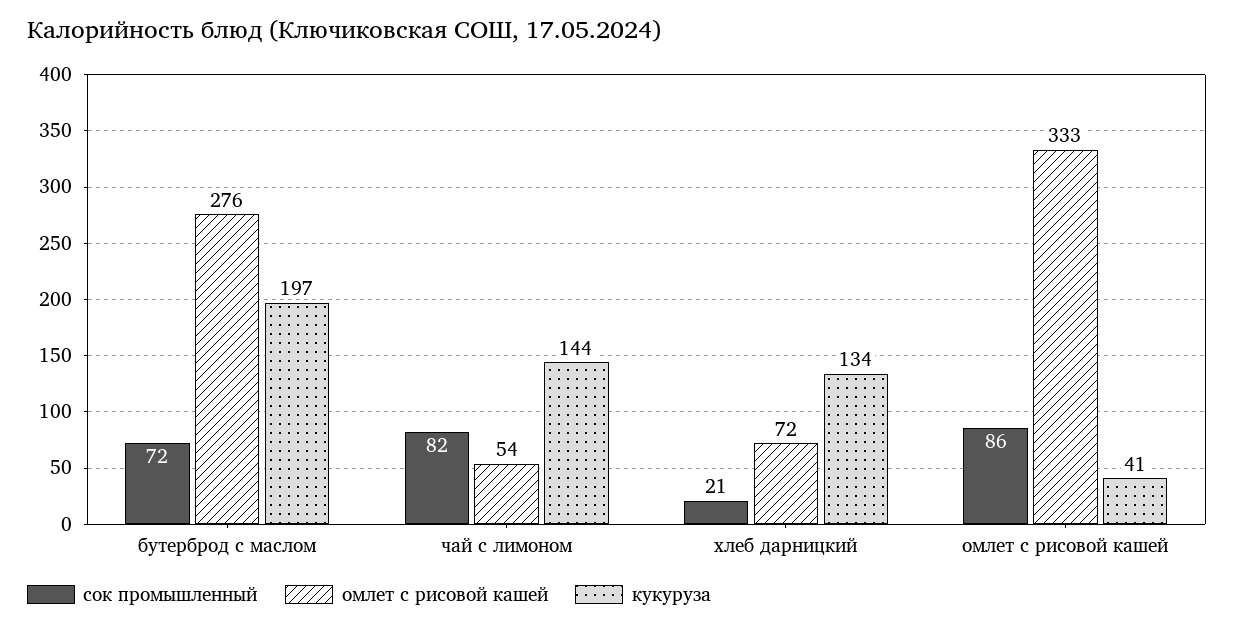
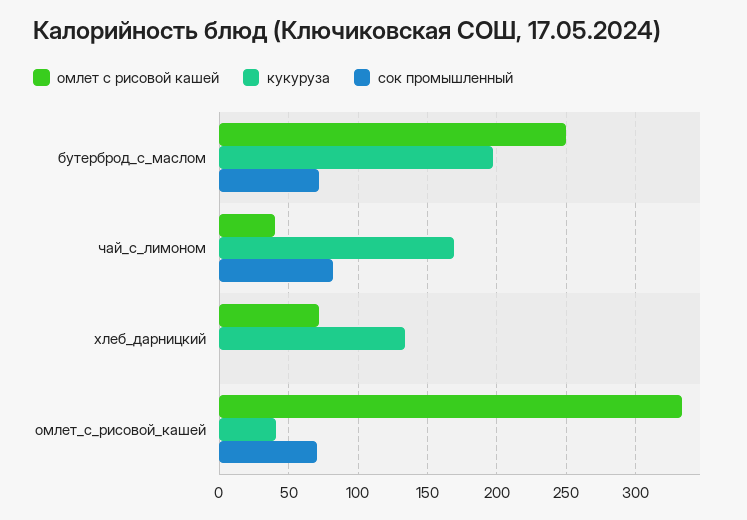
омлет с рисовой кашей, бутерброд с маслом: 276 -> 250
омлет с рисовой кашей, чай с лимоном: 54 -> 40
кукуруза, чай с лимоном: 144 -> 170
сок промышленный, хлеб дарницкий: 21 -> 0
сок промышленный, омлет с рисовой кашей: 86 -> 70

